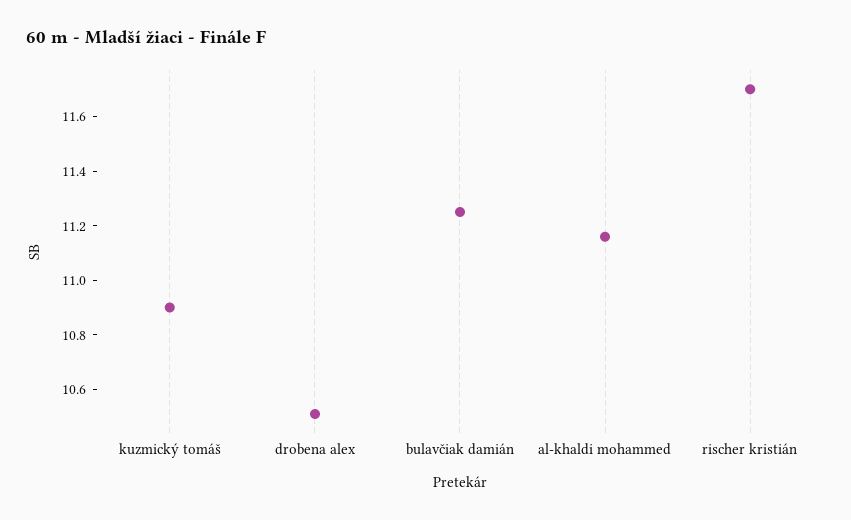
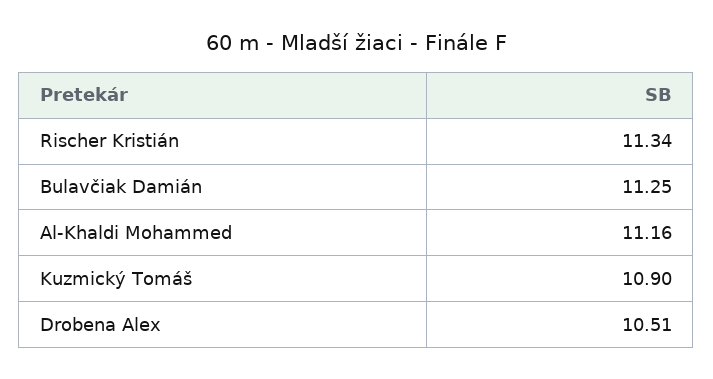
rischer kristián: 11.7 -> 11.34

